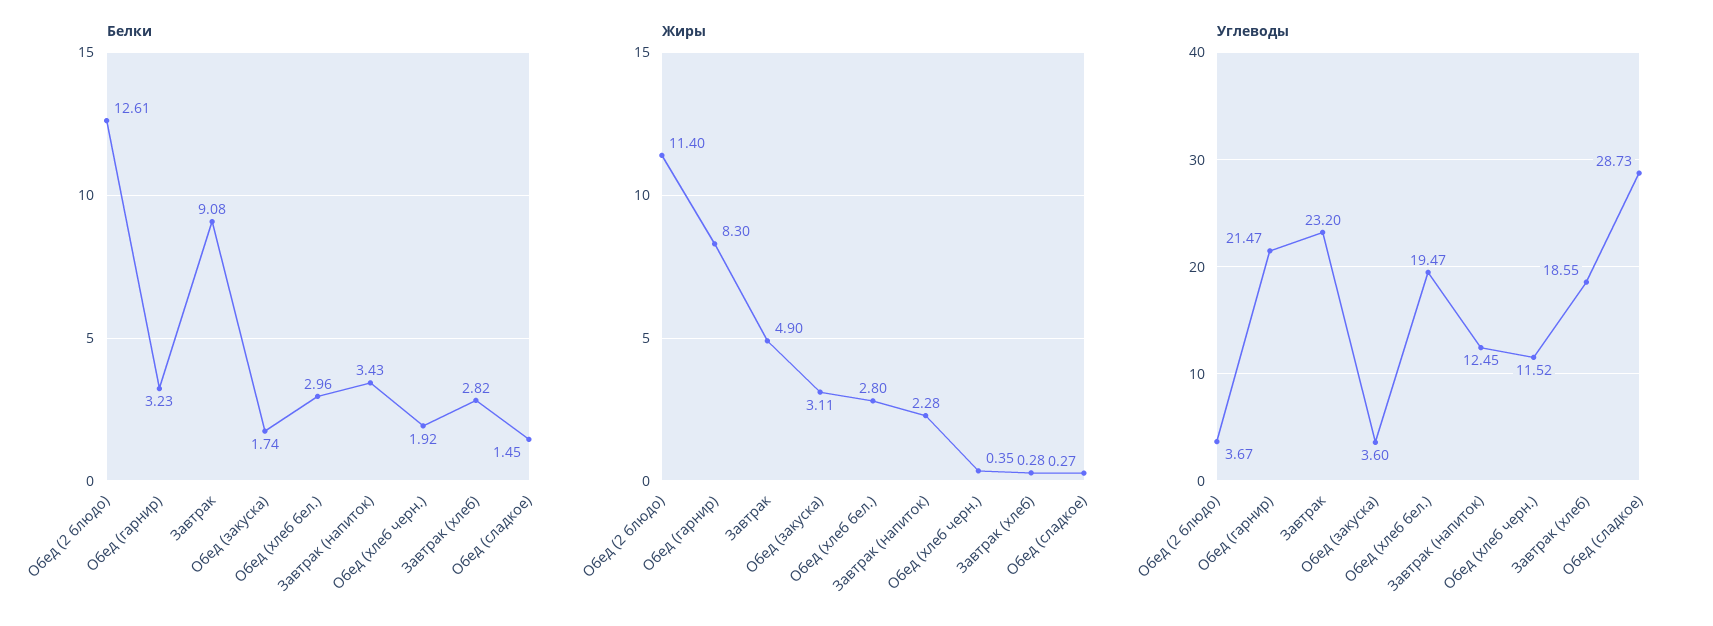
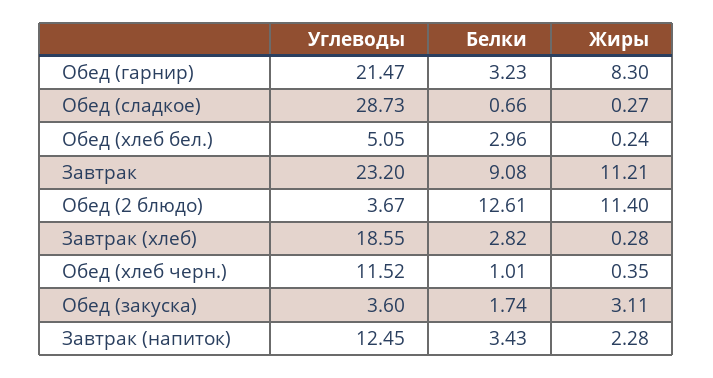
Белки, Обед (хлеб черн.): 1.92 -> 1.01
Белки, Обед (сладкое): 1.45 -> 0.66
Жиры, Завтрак: 4.9 -> 11.21
Жиры, Обед (хлеб бел.): 2.8 -> 0.24
Углеводы, Обед (хлеб бел.): 19.47 -> 5.05

